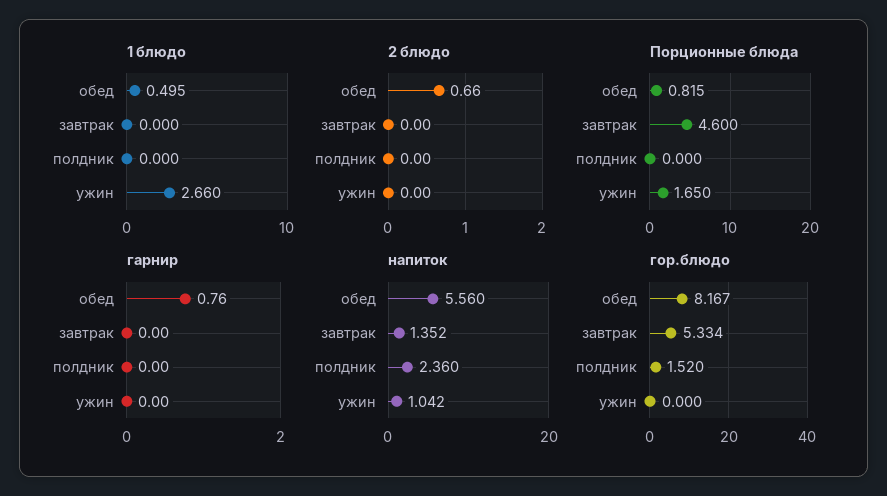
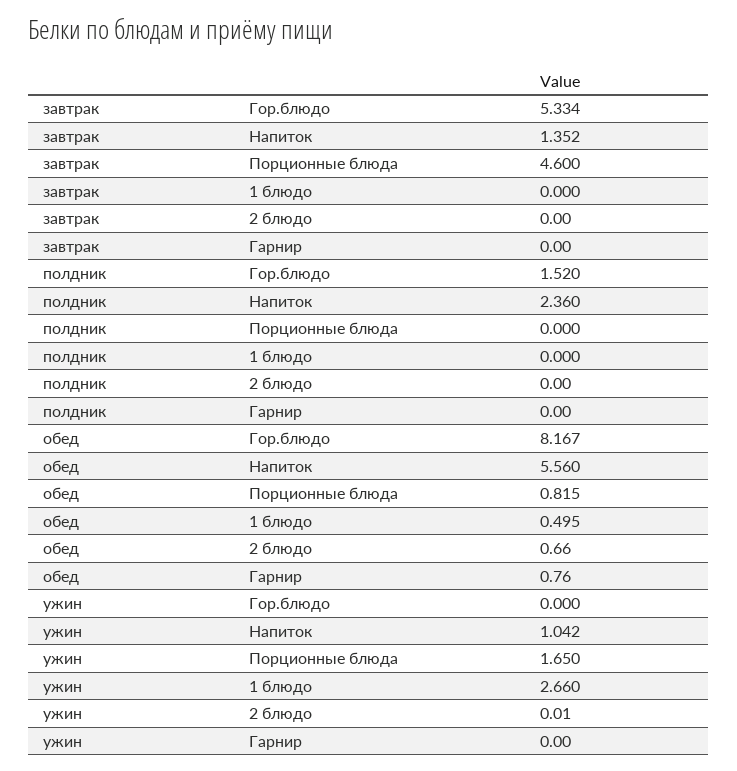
2 блюдо, ужин: 0 -> 0.01

